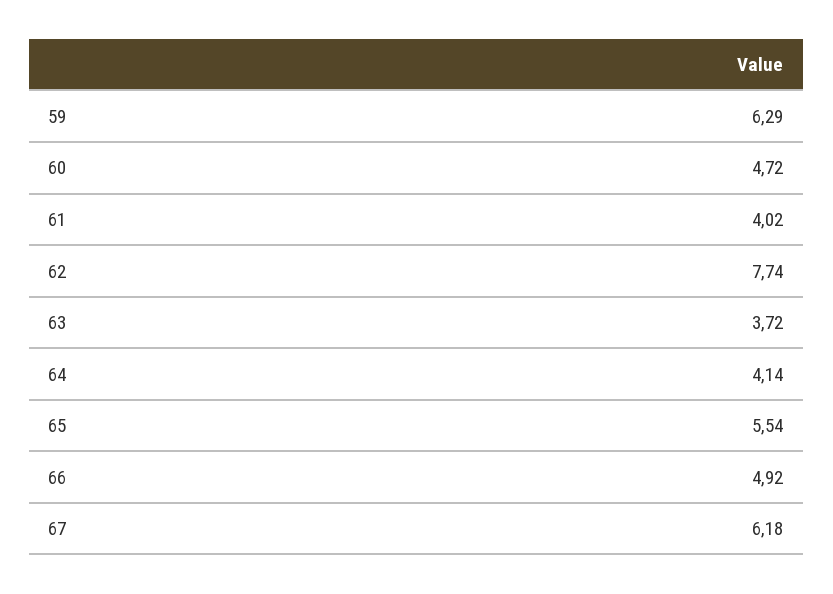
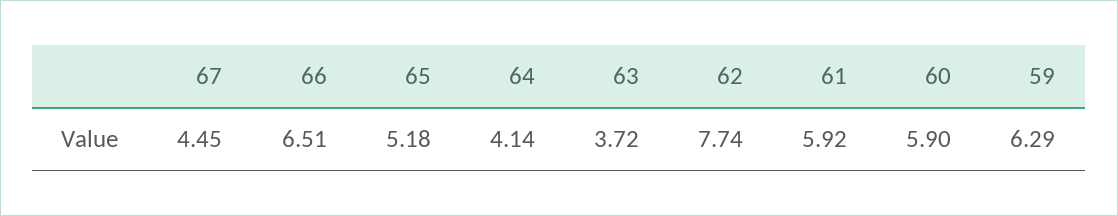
60: 4.72 -> 5.9
61: 4.02 -> 5.92
65: 5.54 -> 5.18
66: 4.92 -> 6.51
67: 6.18 -> 4.45

